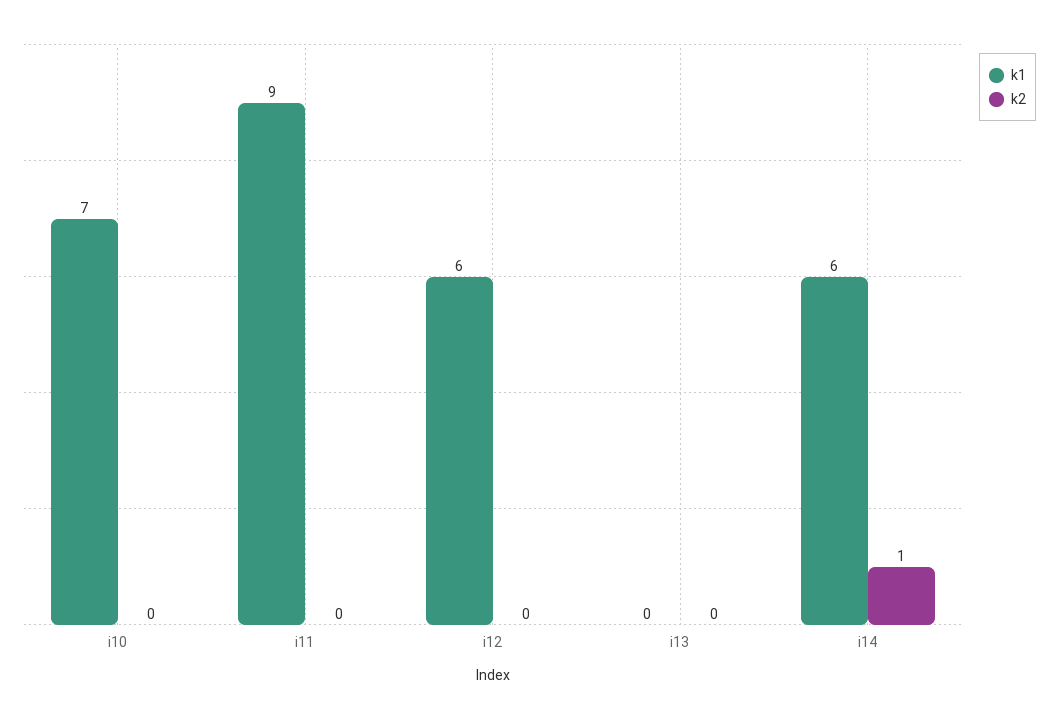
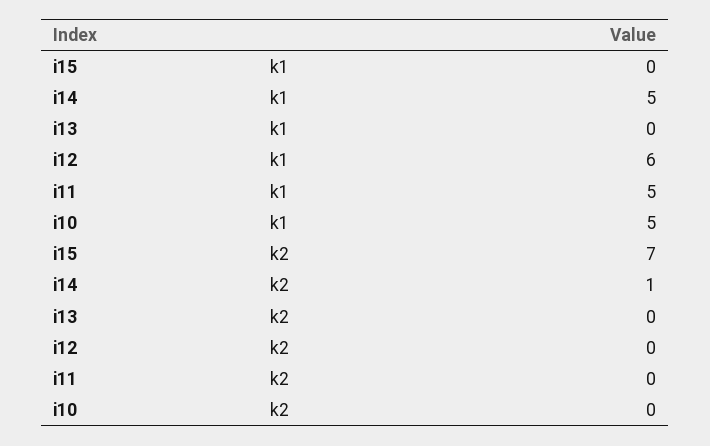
k1, i10: 7 -> 5
k1, i11: 9 -> 5
k1, i14: 6 -> 5
k1, i15: none -> 0
k2, i15: none -> 7

